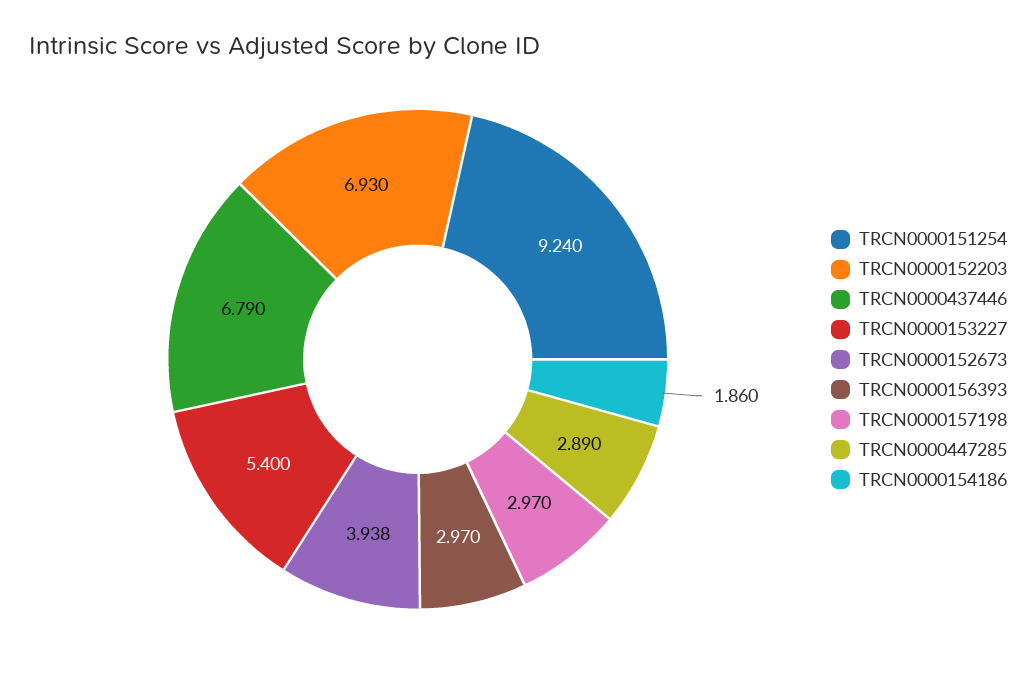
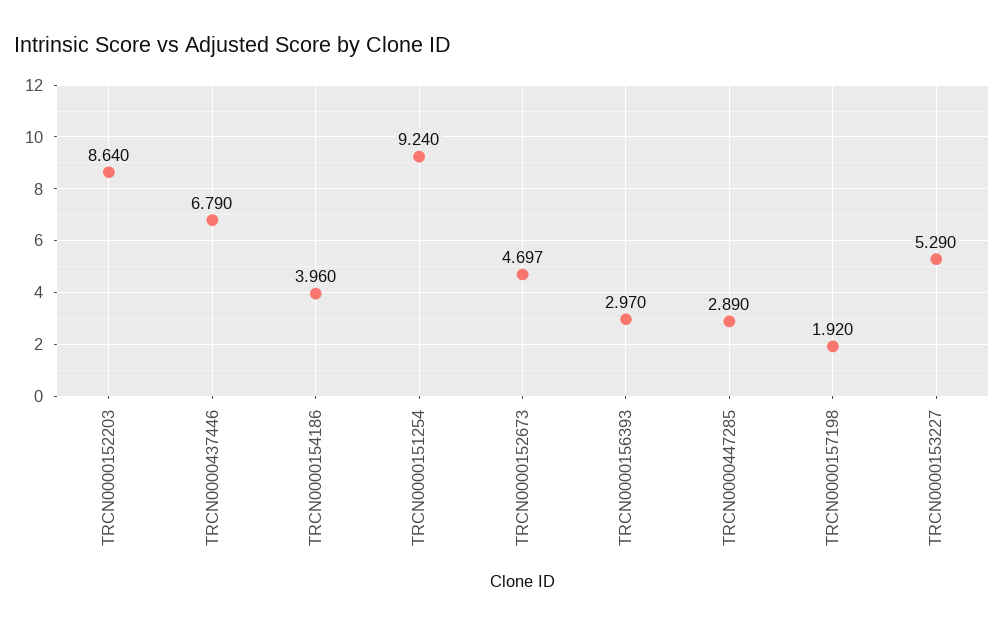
TRCN0000152203: 6.93 -> 8.64
TRCN0000153227: 5.4 -> 5.29
TRCN0000152673: 3.938 -> 4.697
TRCN0000157198: 2.97 -> 1.92
TRCN0000154186: 1.86 -> 3.96

